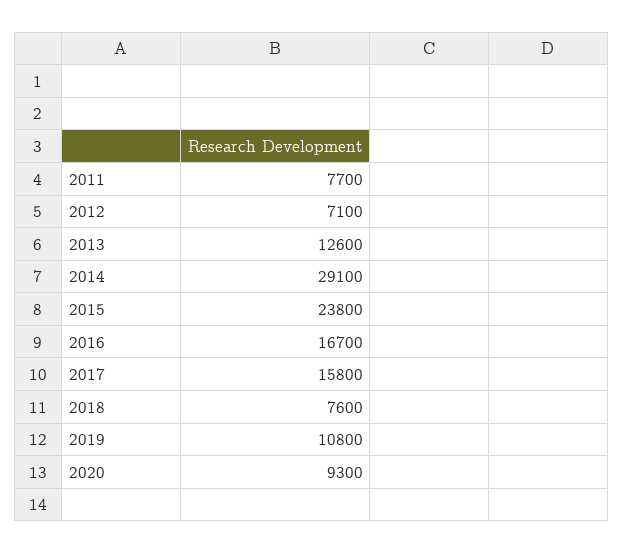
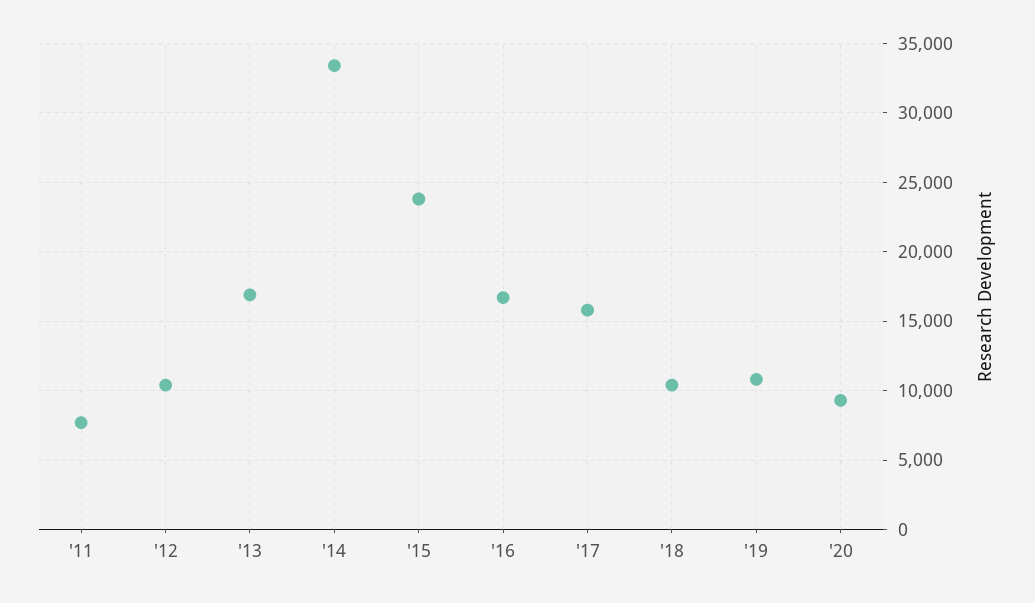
2012: 7100 -> 10500
2013: 12600 -> 17000
2014: 29100 -> 33500
2018: 7600 -> 10500

